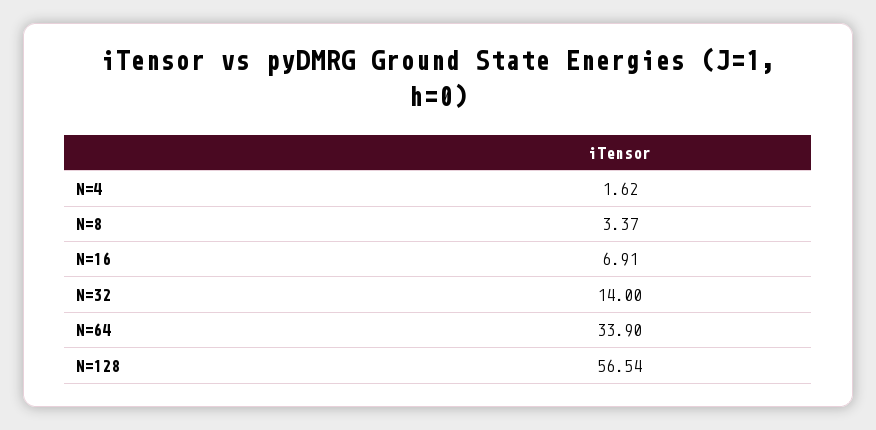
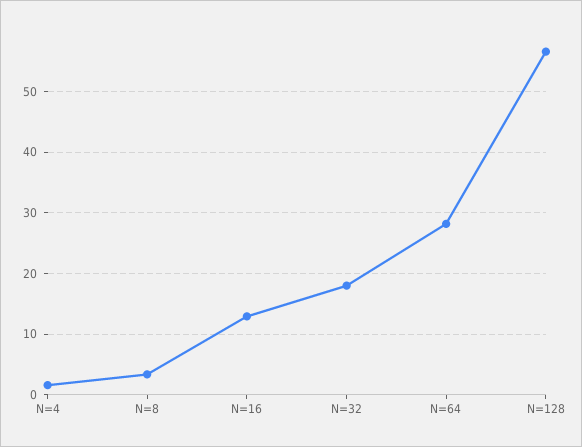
N=16: 6.91 -> 13
N=32: 14 -> 18
N=64: 33.9 -> 28

